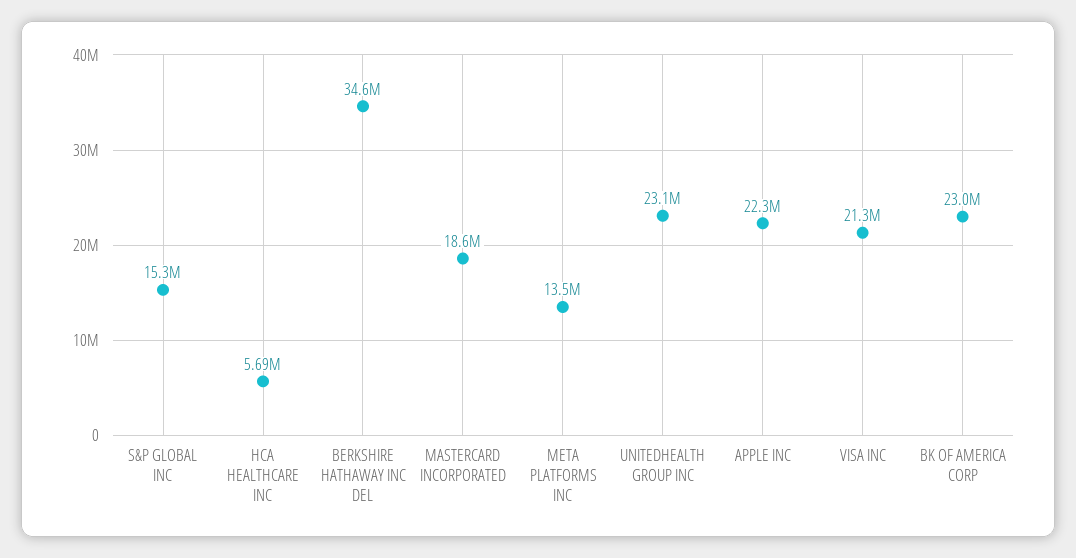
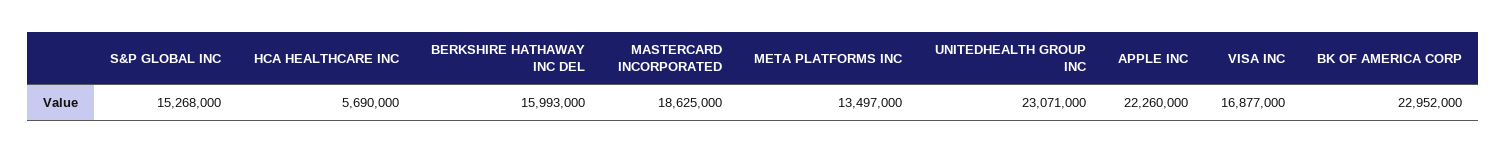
BERKSHIRE HATHAWAY INC DEL: 34600000 -> 15993000
VISA INC: 21300000 -> 16877000

